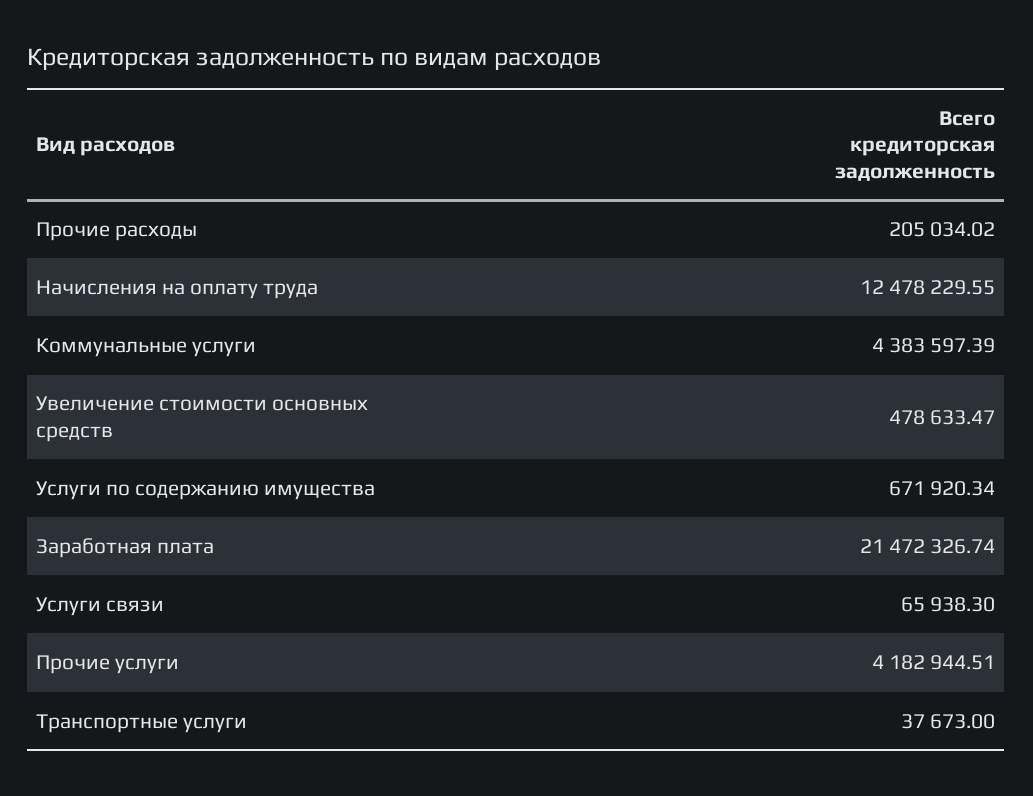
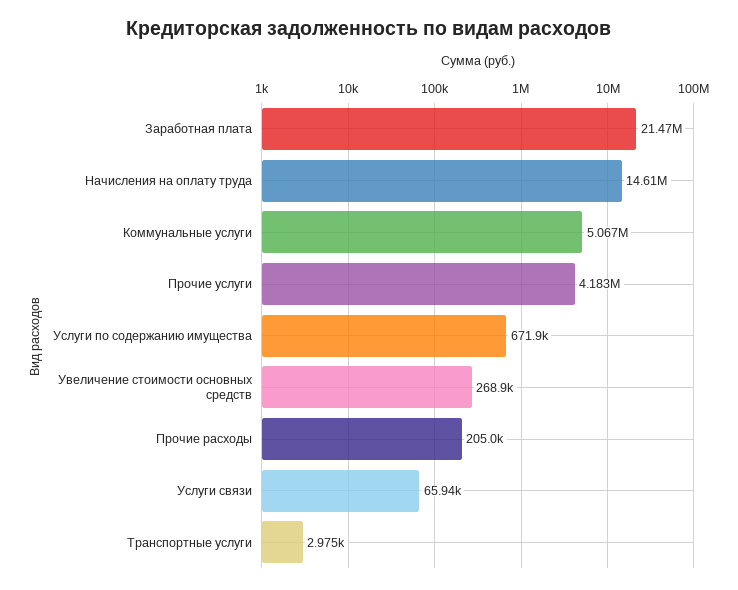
Начисления на оплату труда: 12478229.55 -> 14610000
Коммунальные услуги: 4383597.39 -> 5067000
Увеличение стоимости основных средств: 478633.47 -> 268900
Транспортные услуги: 37673 -> 2975

